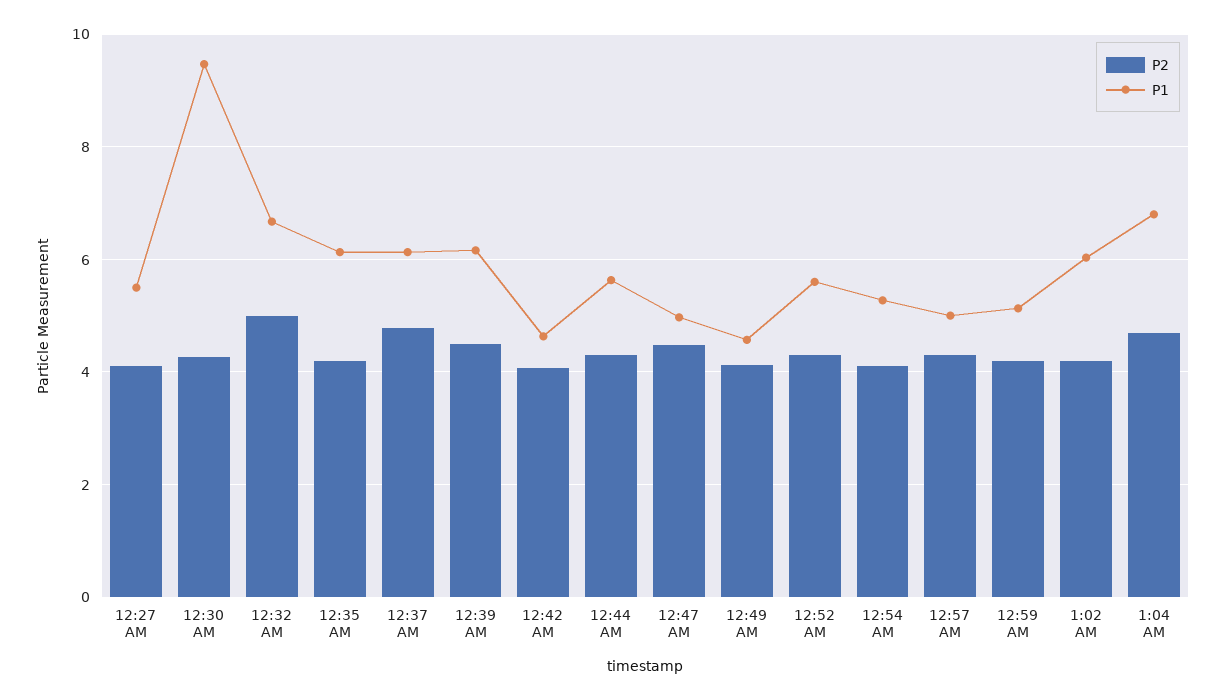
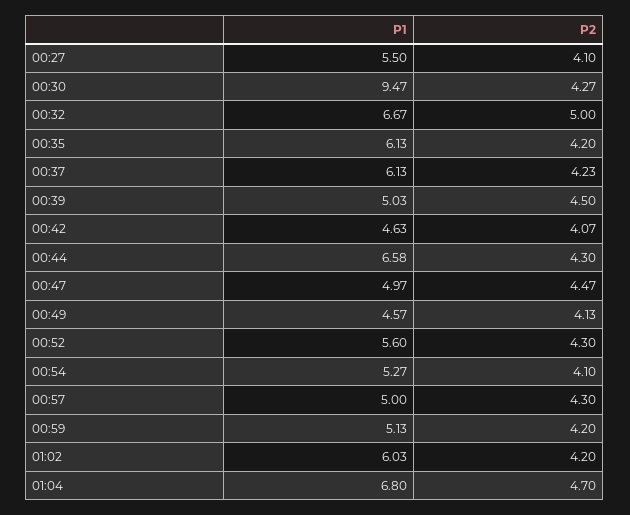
P2, 12:37 AM: 4.8 -> 4.23
P1, 12:39 AM: 6.2 -> 5.03
P1, 12:44 AM: 5.6 -> 6.58

